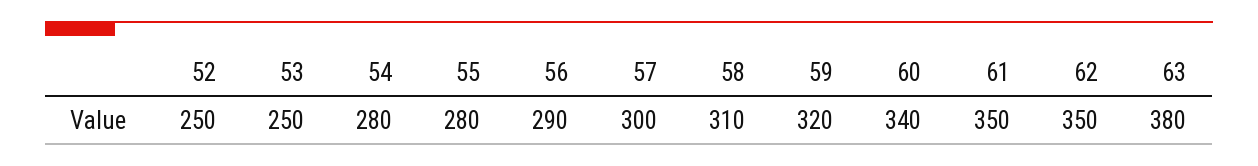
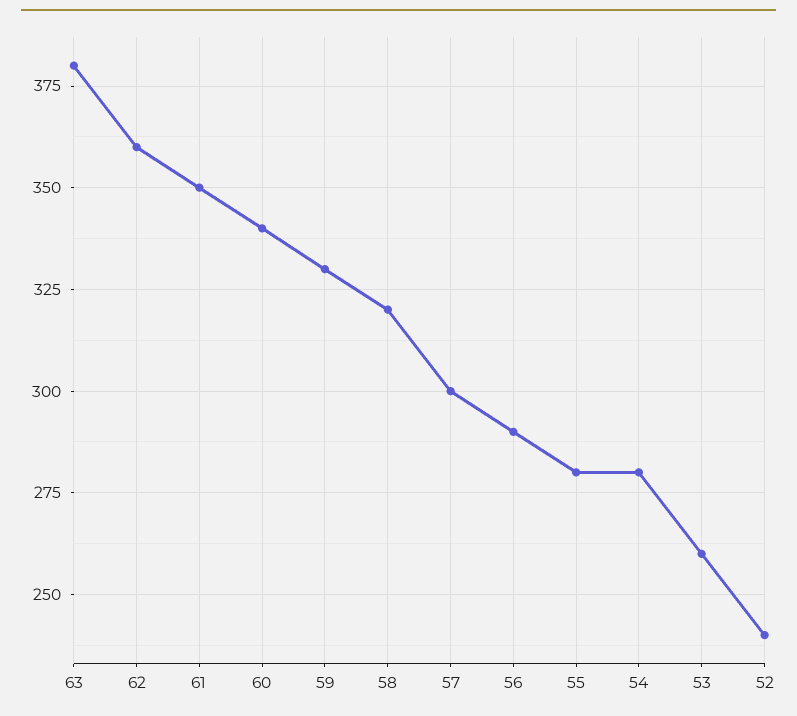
52: 250 -> 240
53: 250 -> 260
58: 310 -> 320
59: 320 -> 330
62: 350 -> 360

